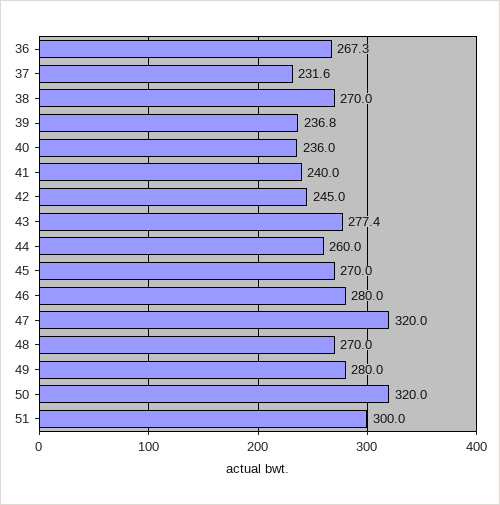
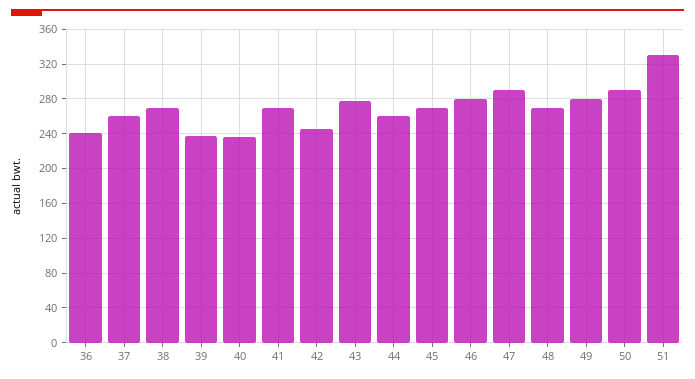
36: 267.3 -> 240
37: 231.6 -> 260
41: 240 -> 270
47: 320 -> 290
50: 320 -> 290
51: 300 -> 330

